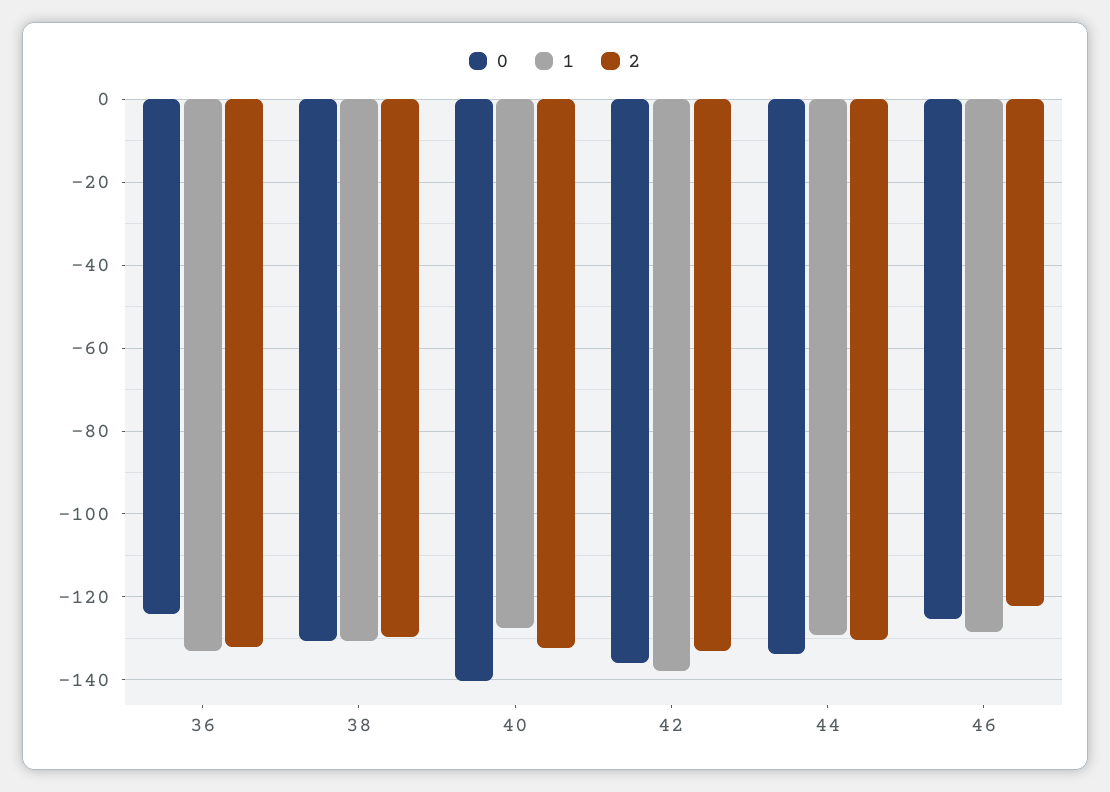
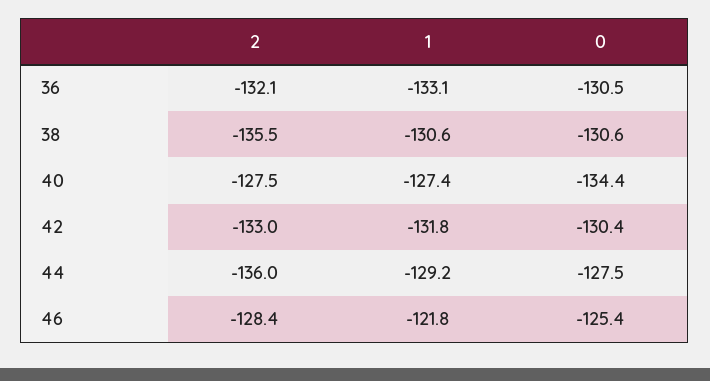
0, 36: -124 -> -130.5
2, 38: -130 -> -135.5
0, 40: -140 -> -134.4
2, 40: -132 -> -127.5
0, 42: -136 -> -130.4
1, 42: -138 -> -131.8
0, 44: -134 -> -127.5
2, 44: -130 -> -136
1, 46: -128 -> -121.8
2, 46: -122 -> -128.4

